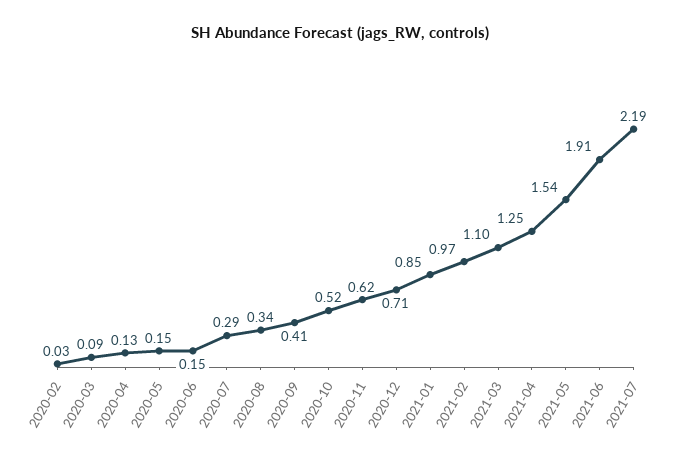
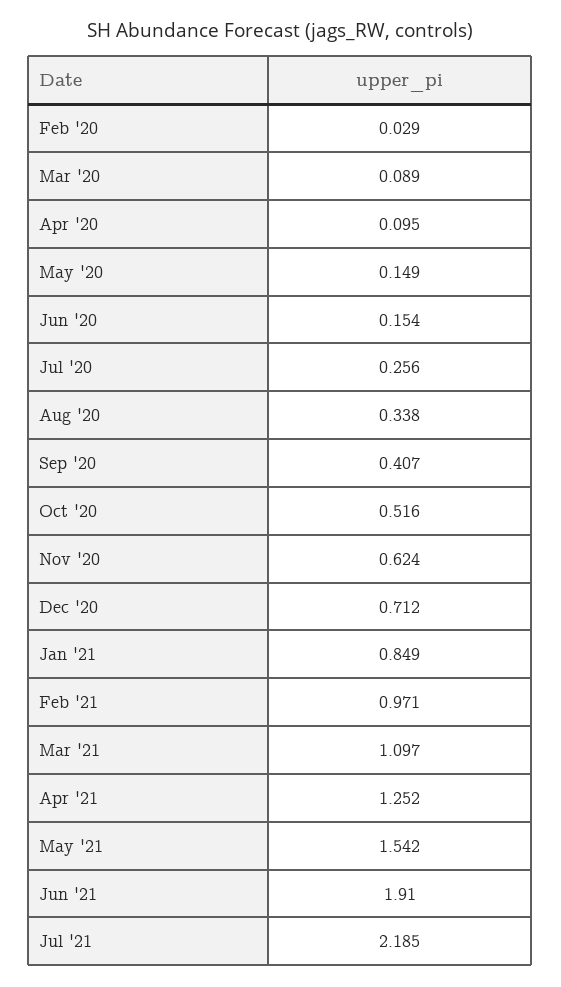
2020-04: 0.13 -> 0.095
2020-07: 0.29 -> 0.256

